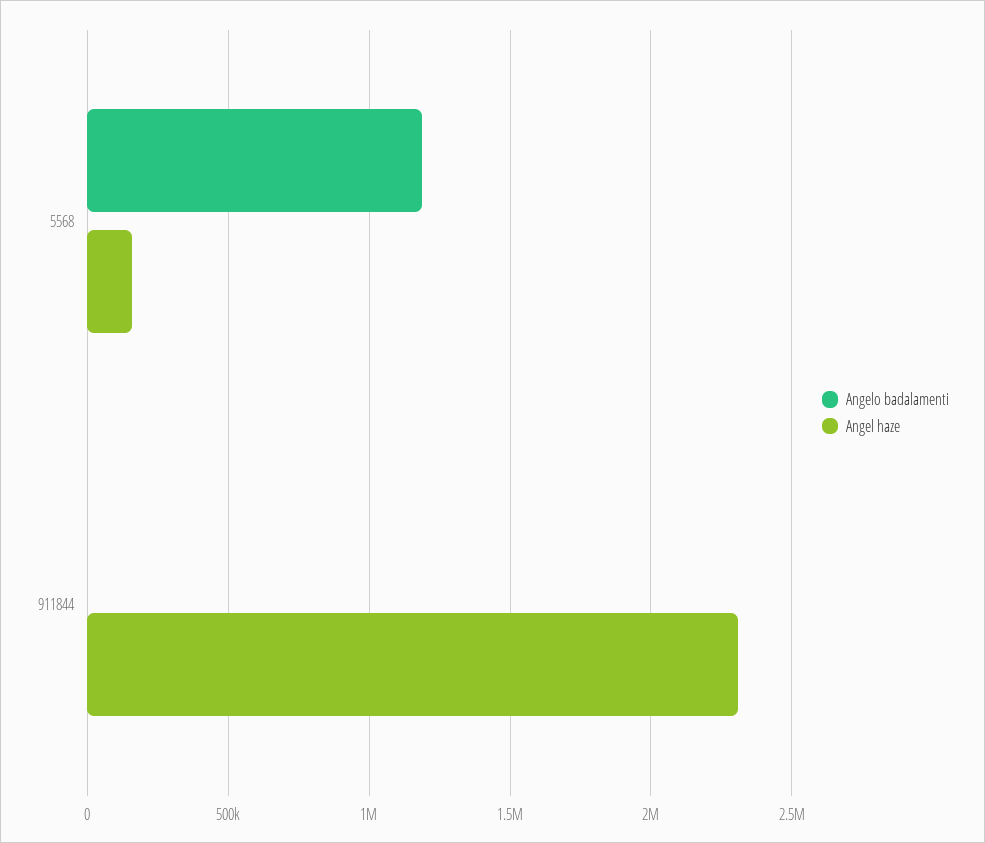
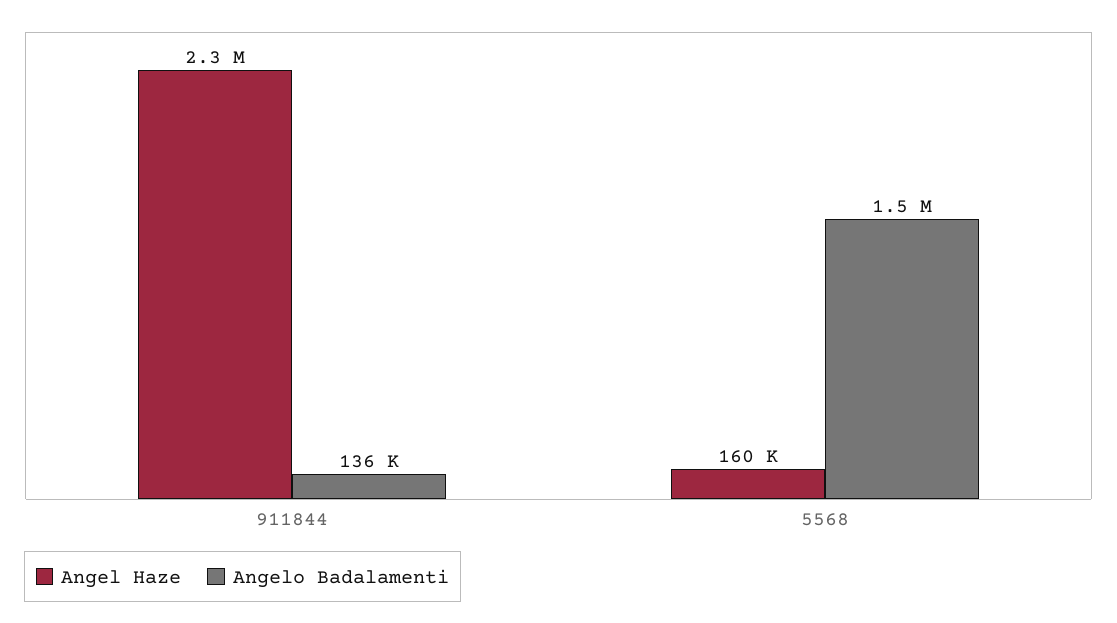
Angelo badalamenti, 5568: 1200000 -> 1500000
Angelo badalamenti, 911844: 0 -> 136000

